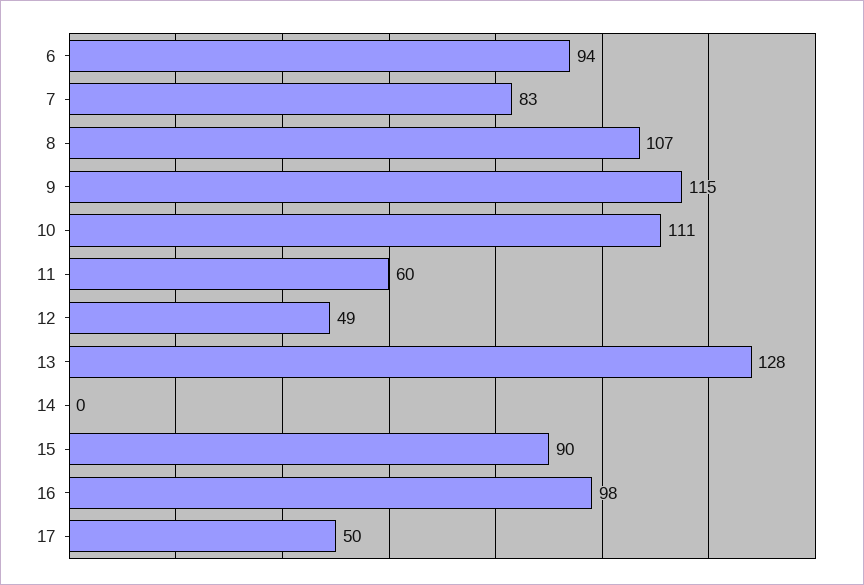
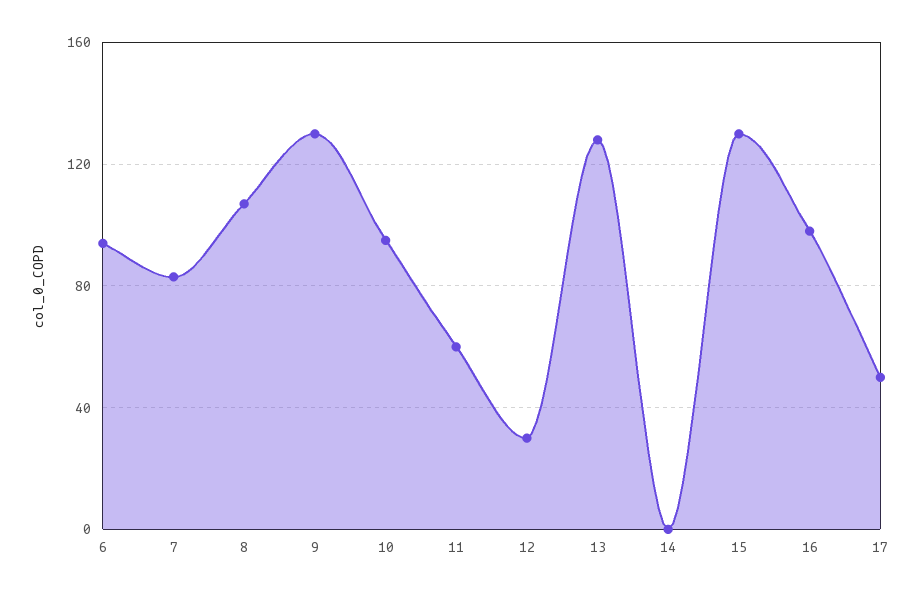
9: 115 -> 130
10: 111 -> 95
12: 49 -> 30
15: 90 -> 130

